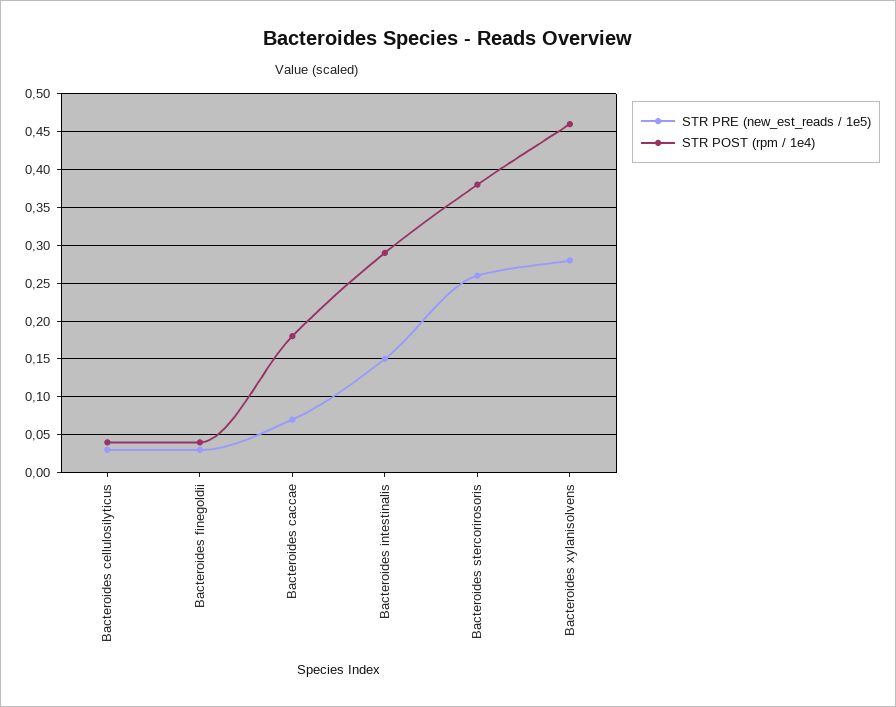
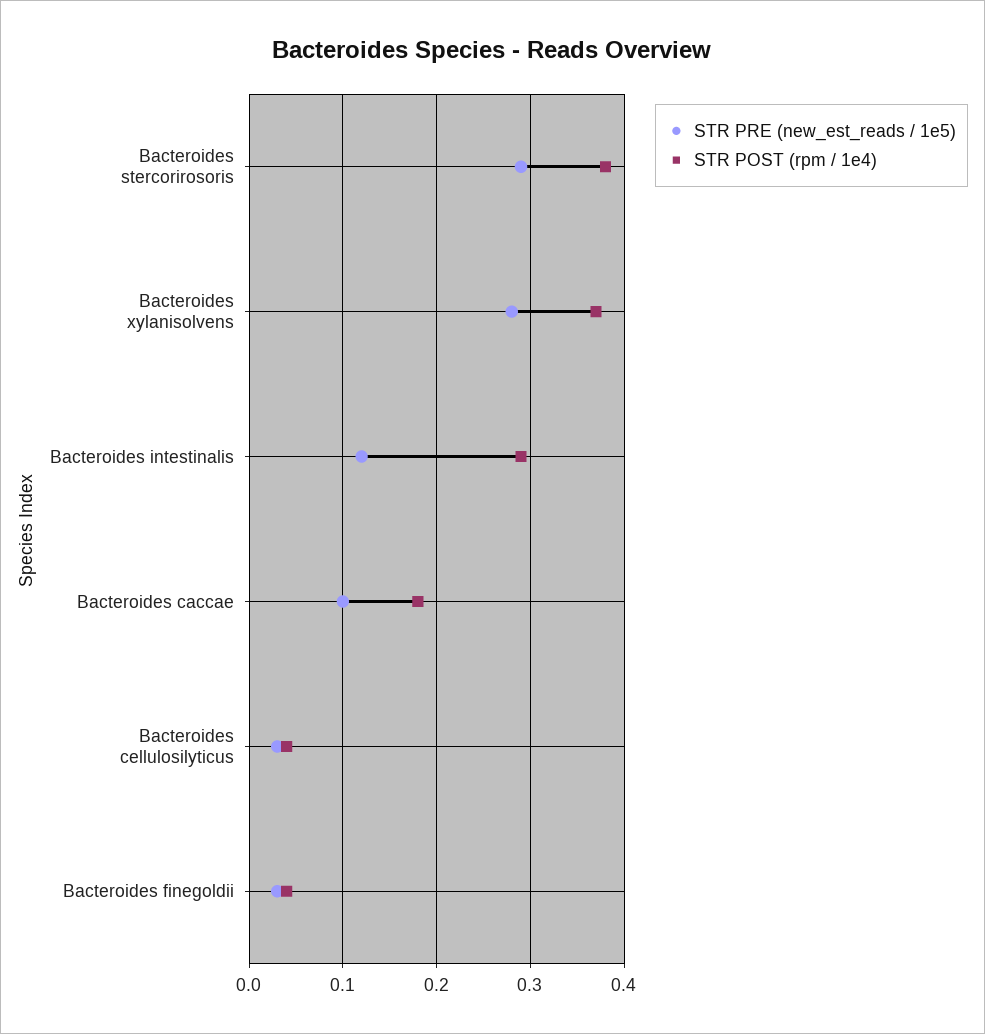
STR PRE (new_est_reads / 1e5), Bacteroides caccae: 0.07 -> 0.1
STR PRE (new_est_reads / 1e5), Bacteroides intestinalis: 0.15 -> 0.12
STR PRE (new_est_reads / 1e5), Bacteroides stercorirosoris: 0.26 -> 0.29
STR POST (rpm / 1e4), Bacteroides xylanisolvens: 0.46 -> 0.37

